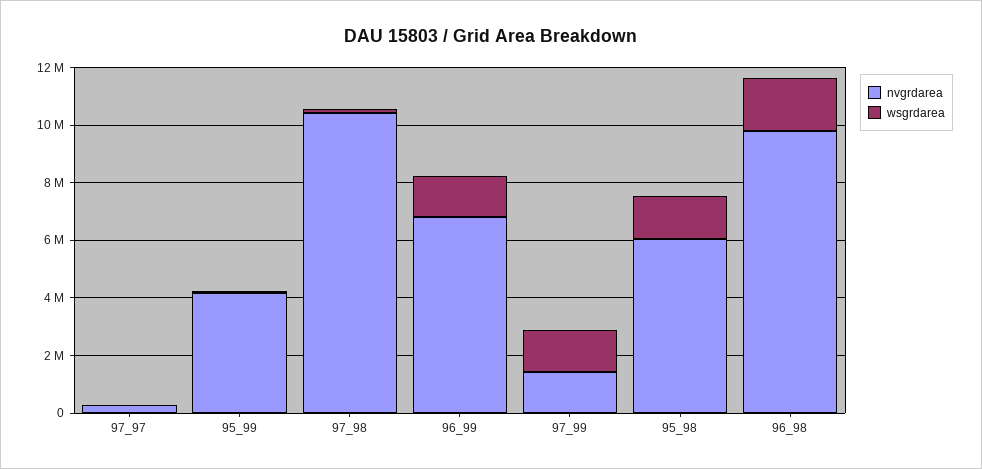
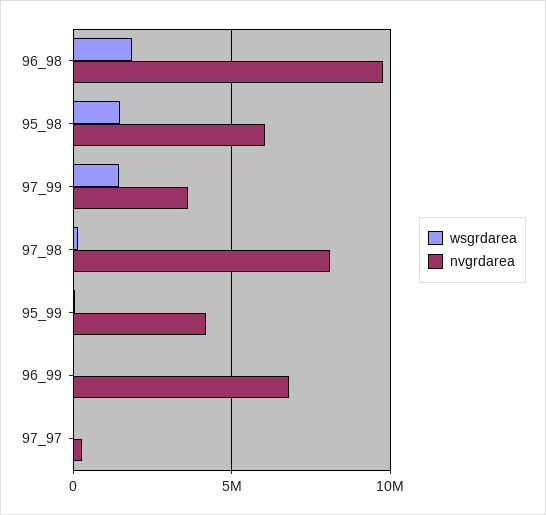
nvgrdarea, 97_98: 10500000 -> 8000000
wsgrdarea, 96_99: 1500000 -> 0
nvgrdarea, 97_99: 1500000 -> 3500000

